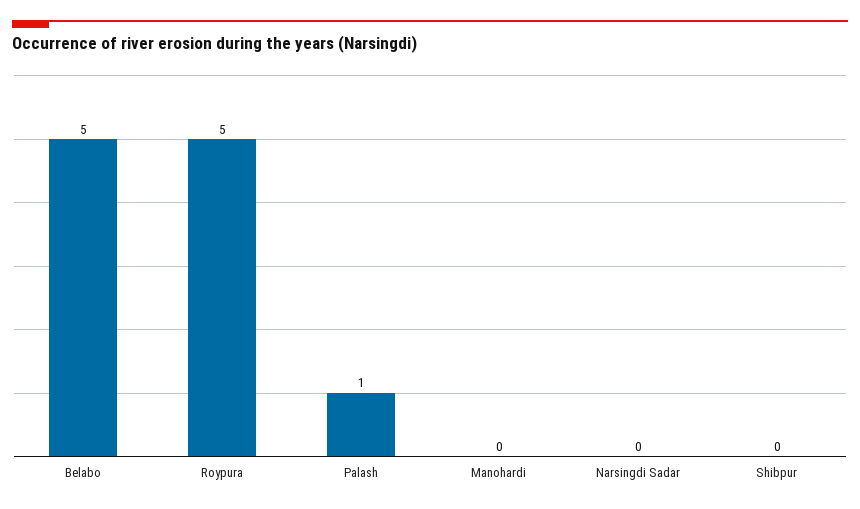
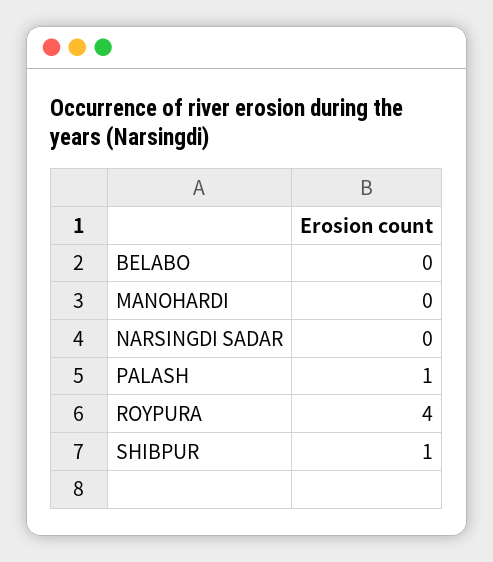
Belabo: 5 -> 0
Roypura: 5 -> 4
Shibpur: 0 -> 1

